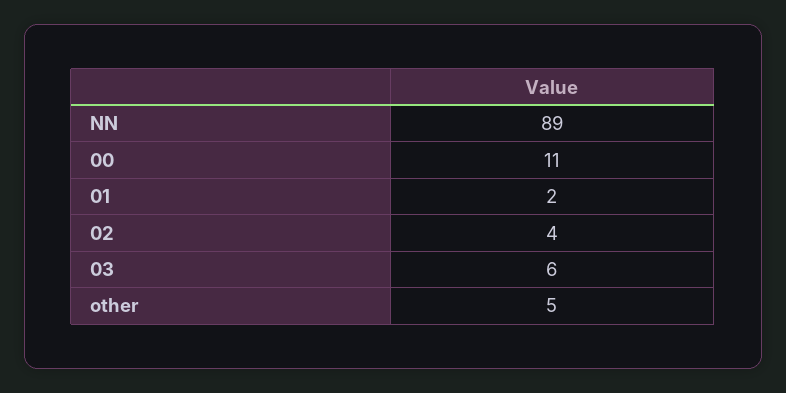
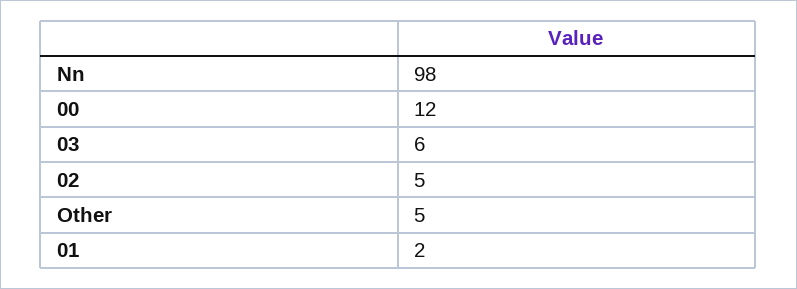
NN: 89 -> 98
00: 11 -> 12
02: 4 -> 5

